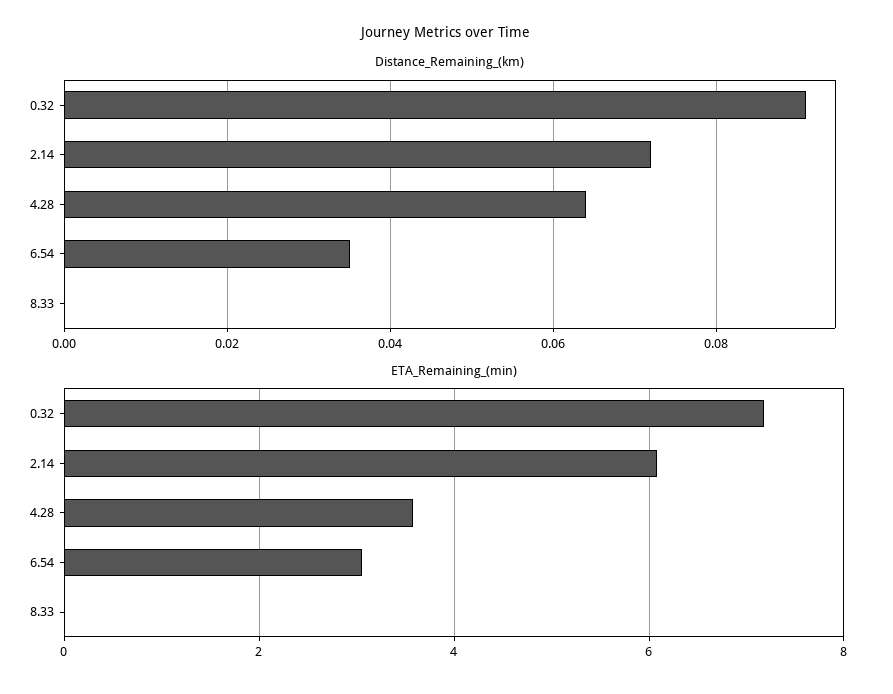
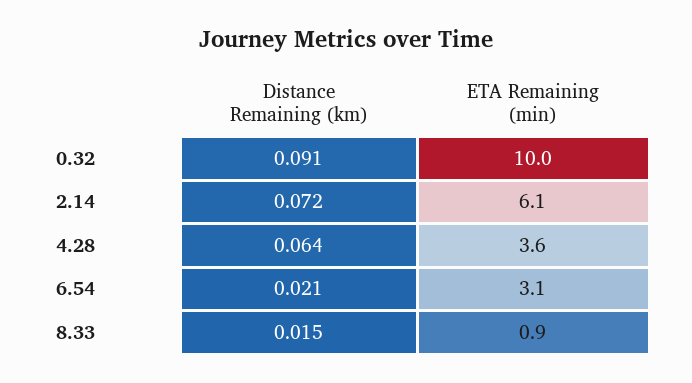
Distance_Remaining_(km), 6.54: 0.035 -> 0.021
Distance_Remaining_(km), 8.33: 0 -> 0.015
ETA_Remaining_(min), 0.32: 7.2 -> 10
ETA_Remaining_(min), 8.33: 0 -> 0.9

